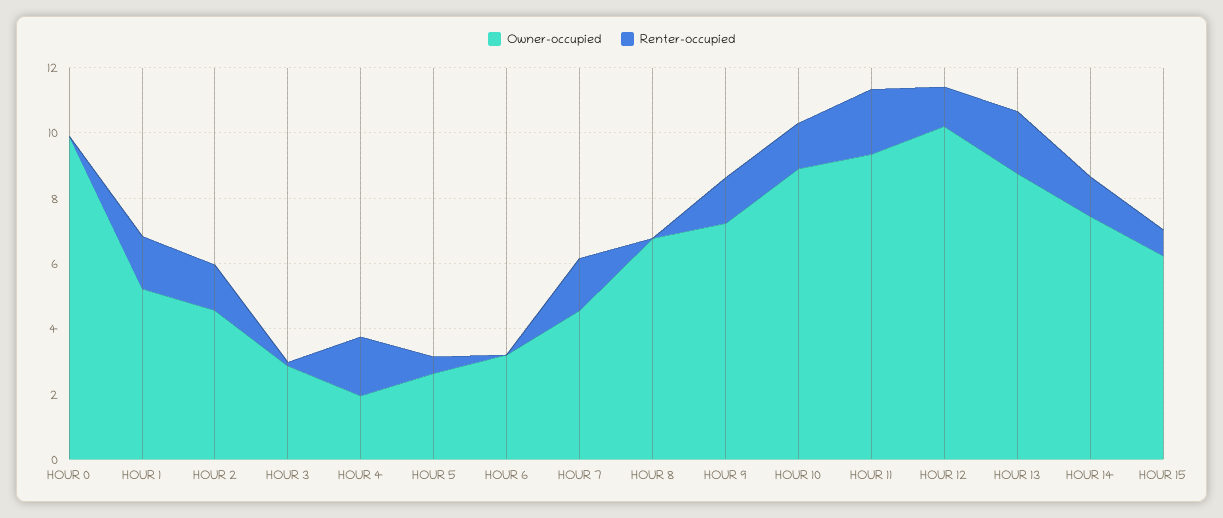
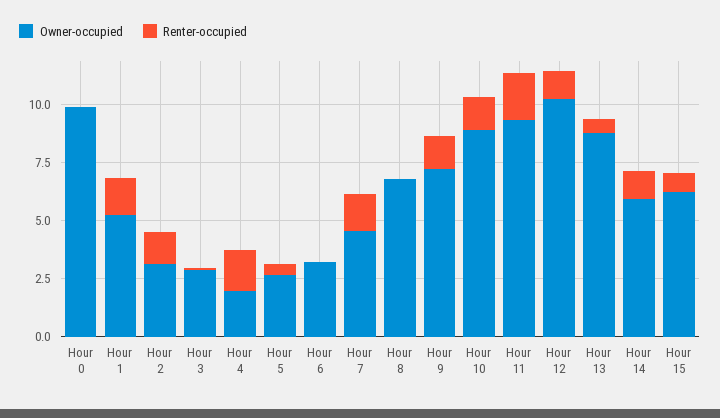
Owner-occupied, HOUR 2: 4.5 -> 3
Renter-occupied, HOUR 13: 2 -> 0.5
Owner-occupied, HOUR 14: 7.5 -> 6

